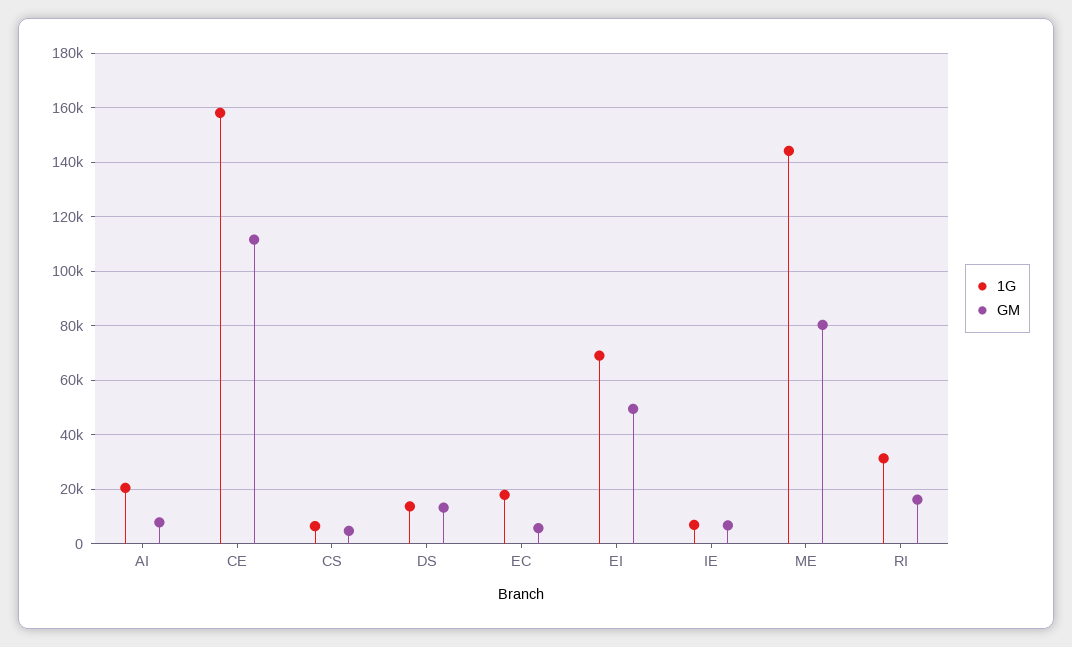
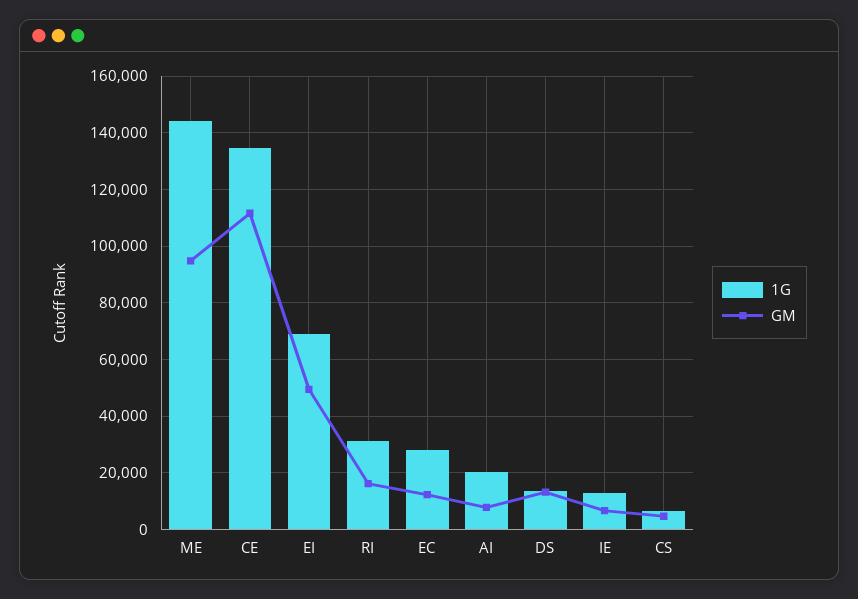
1G, CE: 157500 -> 135000
1G, EC: 17500 -> 27500
GM, EC: 5000 -> 12500
1G, IE: 7500 -> 12500
GM, ME: 80000 -> 95000

